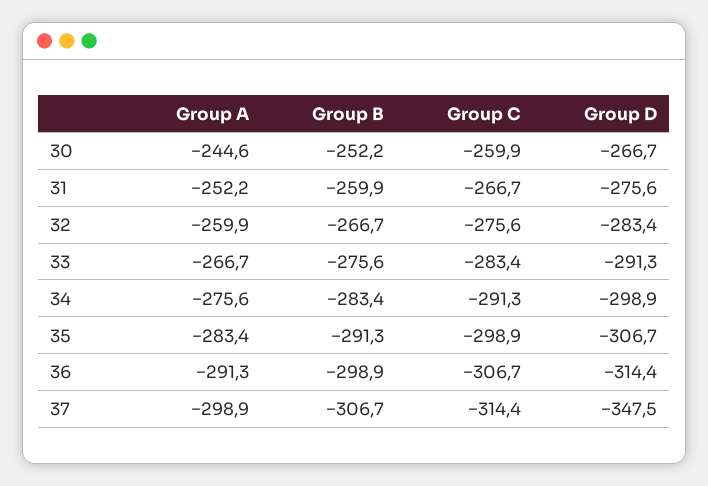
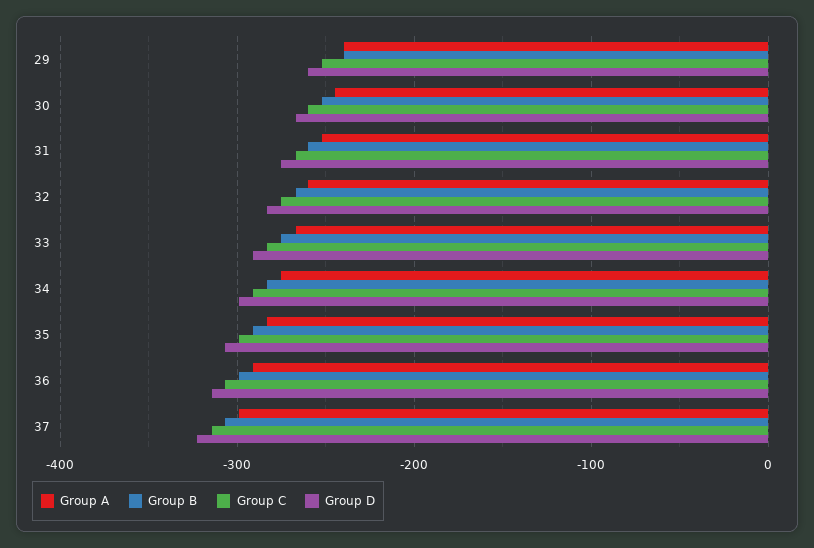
Group D, 37: -347.5 -> -320
Group A, 29: none -> -240
Group B, 29: none -> -240
Group C, 29: none -> -250
Group D, 29: none -> -260

